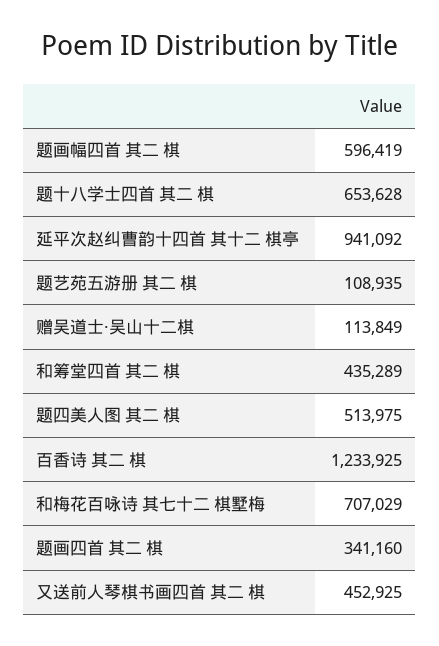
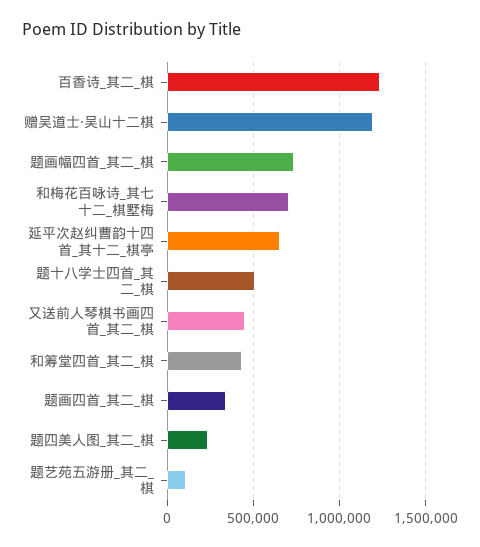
题画幅四首 其二 棋: 596419 -> 750000
题十八学士四首 其二 棋: 653628 -> 500000
延平次赵纠曹韵十四首 其十二 棋亭: 941092 -> 650000
赠吴道士·吴山十二棋: 113849 -> 1200000
题四美人图 其二 棋: 513975 -> 250000

